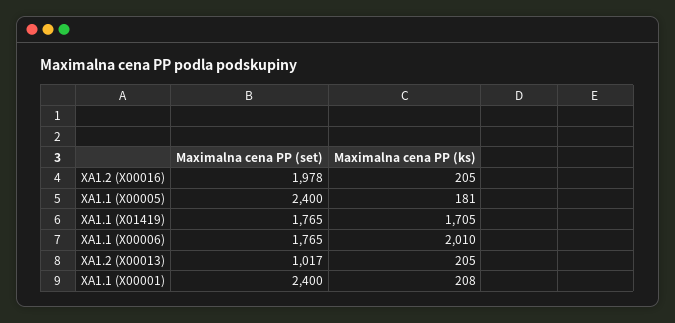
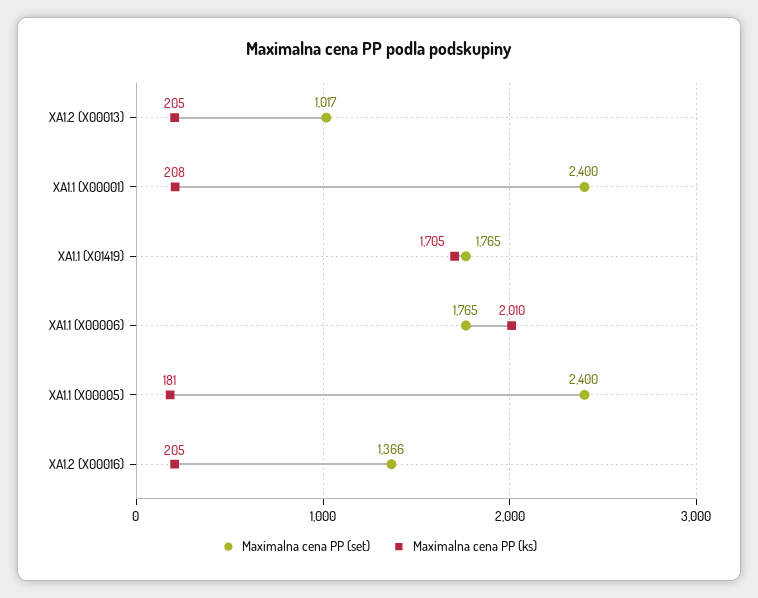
Maximalna cena PP (set), XA1.2 (X00016): 1978 -> 1366

